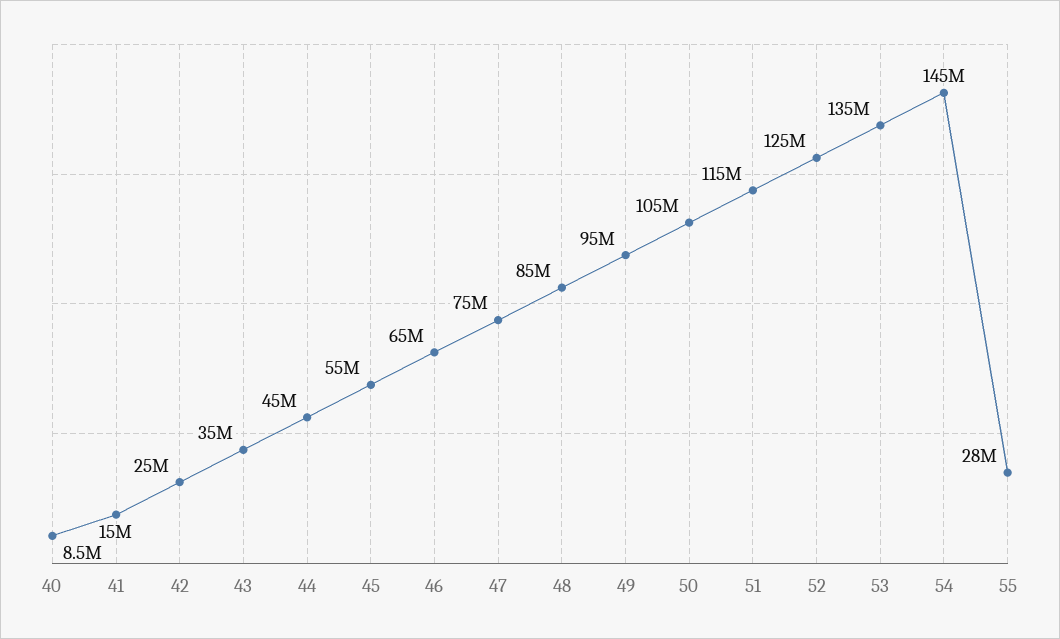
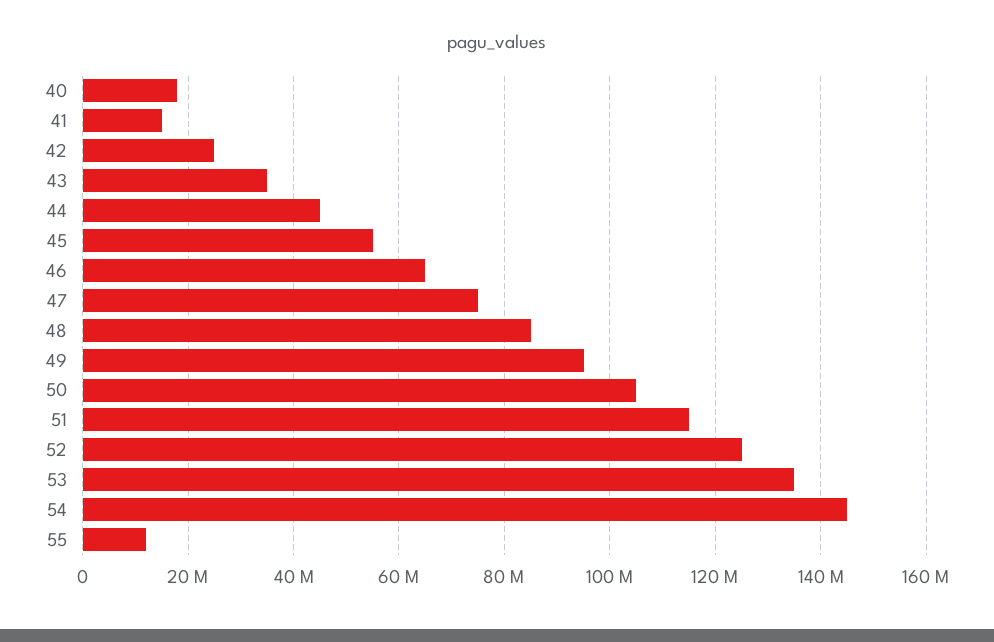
40: 8500000 -> 18000000
55: 28000000 -> 12000000

